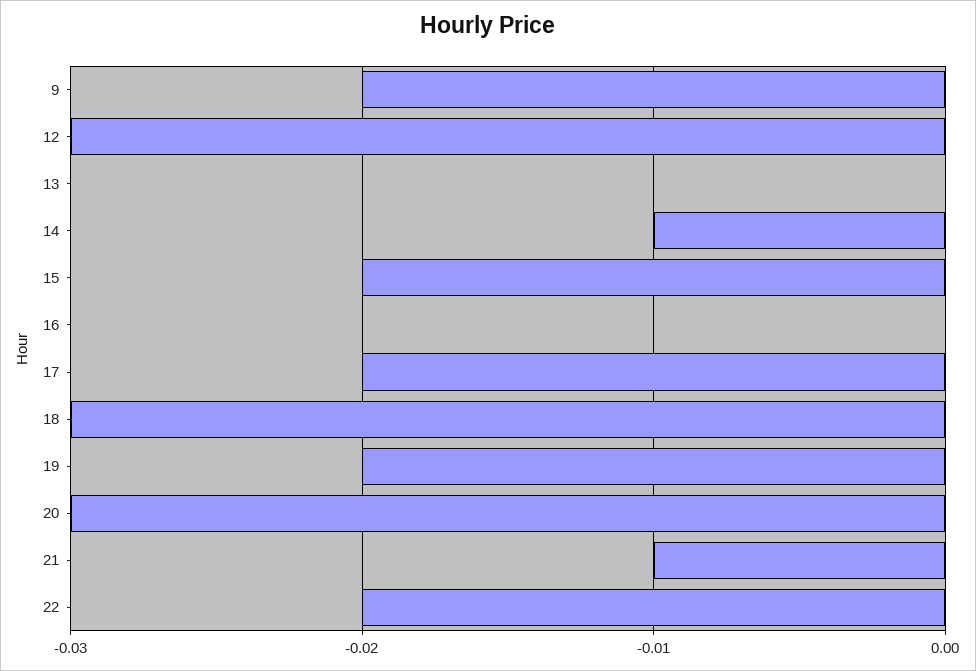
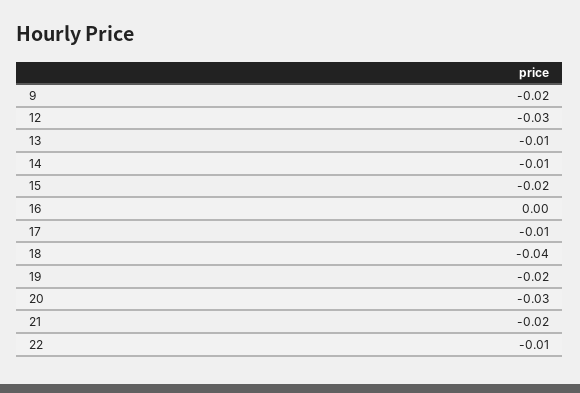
13: 0 -> -0.01
17: -0.02 -> -0.01
18: -0.03 -> -0.04
21: -0.01 -> -0.02
22: -0.02 -> -0.01

